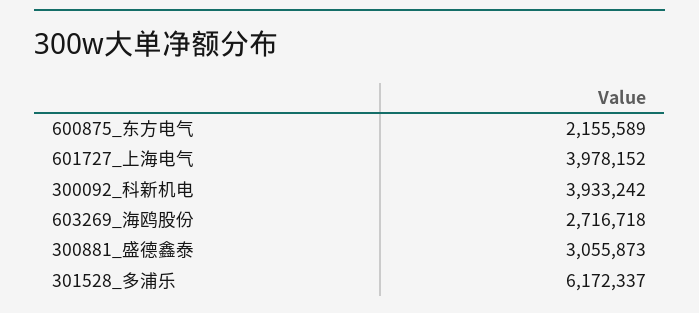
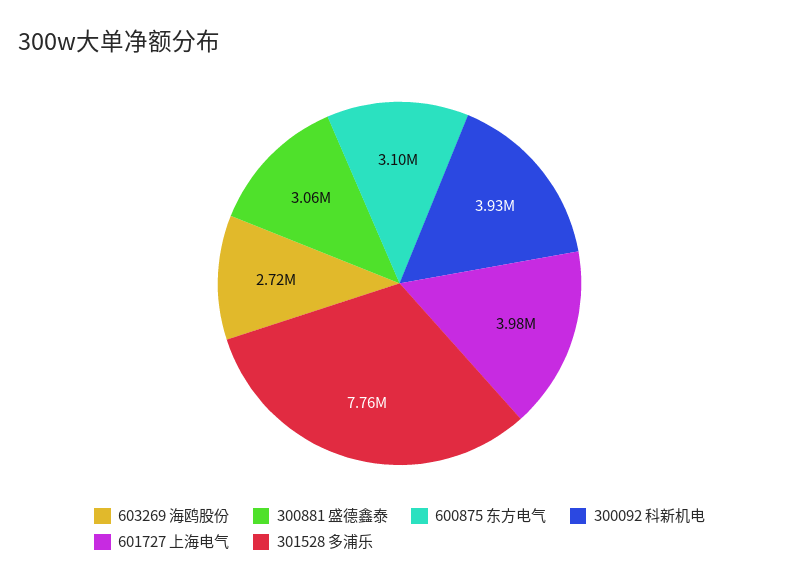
600875_东方电气: 2155589 -> 3100000
301528_多浦乐: 6172337 -> 7760000

